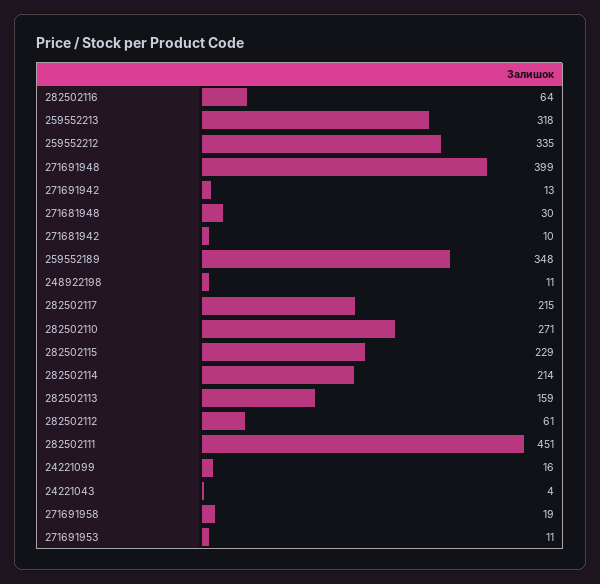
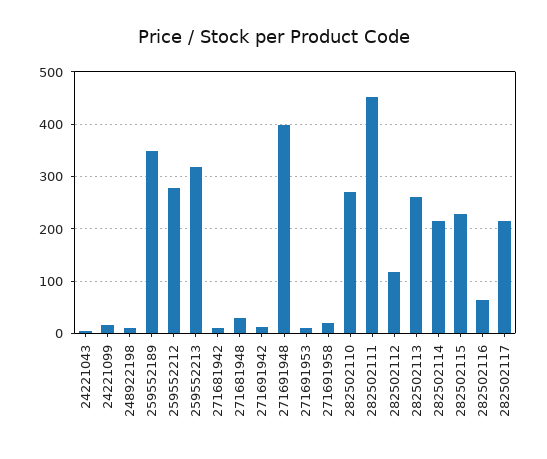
259552212: 335 -> 280
282502113: 159 -> 260
282502112: 61 -> 120

